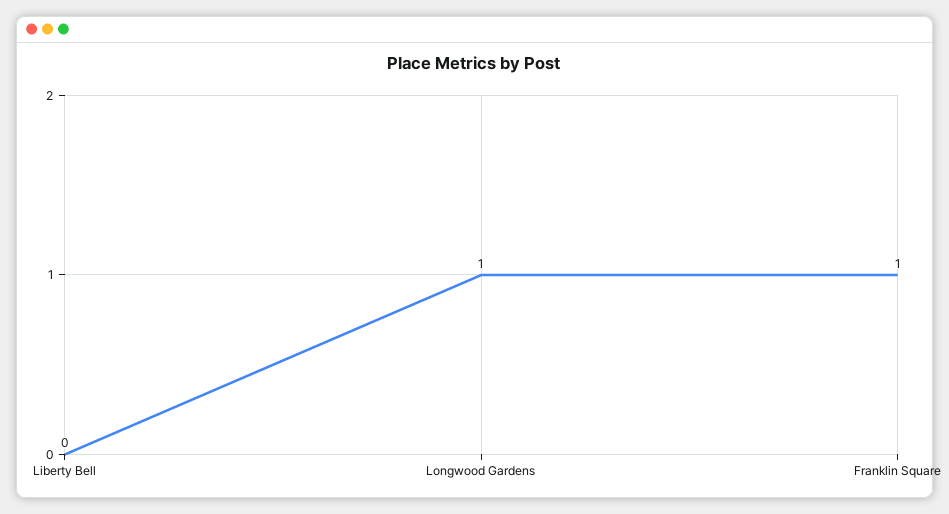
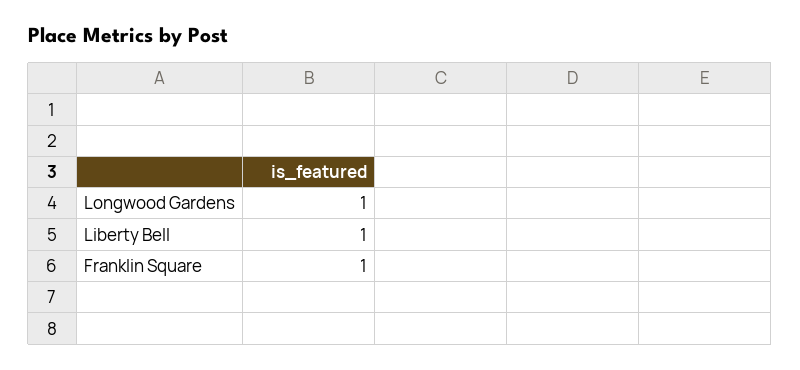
Liberty Bell: 0 -> 1

